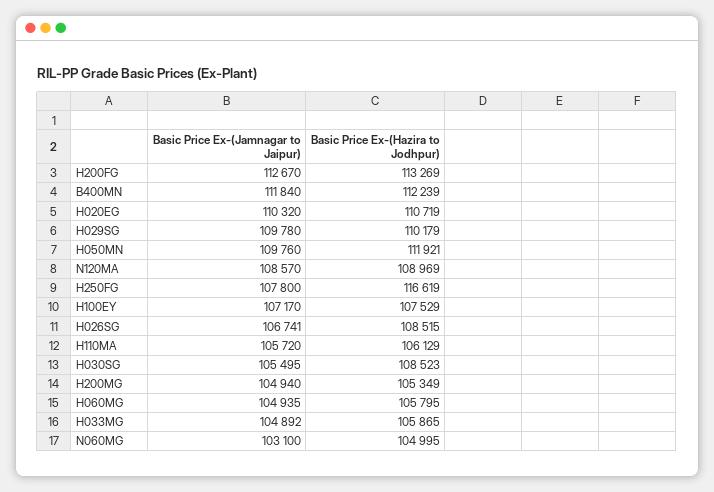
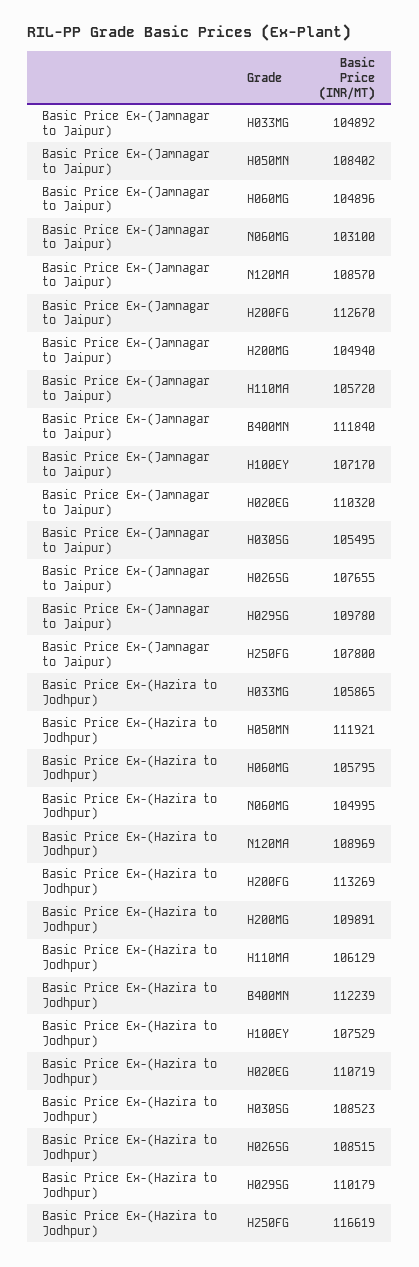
Basic Price Ex-(Jamnagar to Jaipur), H050MN: 109760 -> 108402
Basic Price Ex-(Jamnagar to Jaipur), H026SG: 106741 -> 107655
Basic Price Ex-(Hazira to Jodhpur), H200MG: 105349 -> 109891
Basic Price Ex-(Jamnagar to Jaipur), H060MG: 104935 -> 104896

